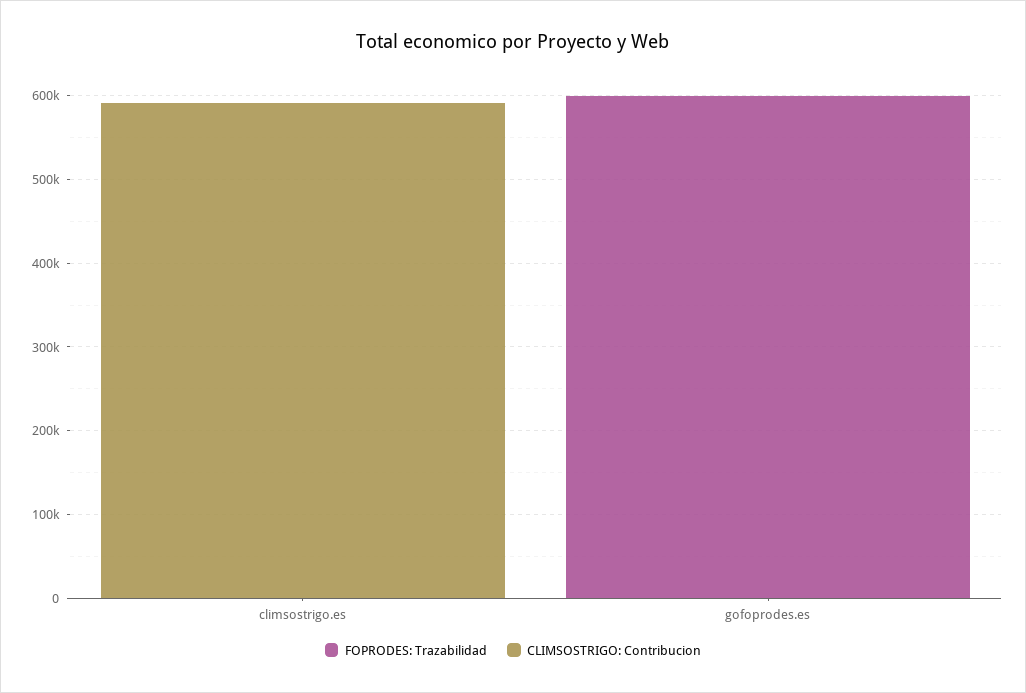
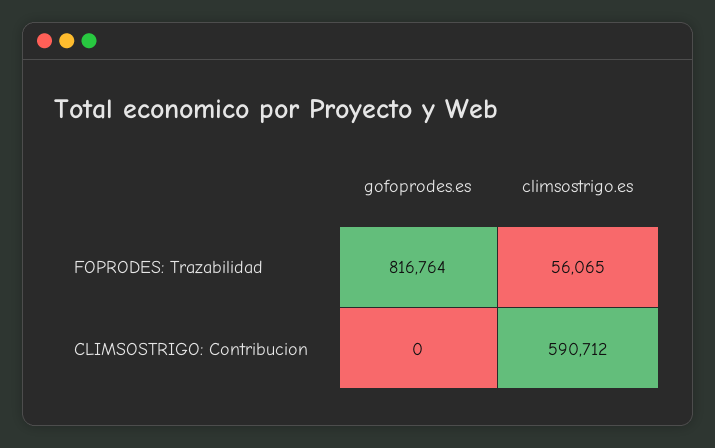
FOPRODES: Trazabilidad, climsostrigo.es: 0 -> 56065
FOPRODES: Trazabilidad, gofoprodes.es: 600000 -> 816764

